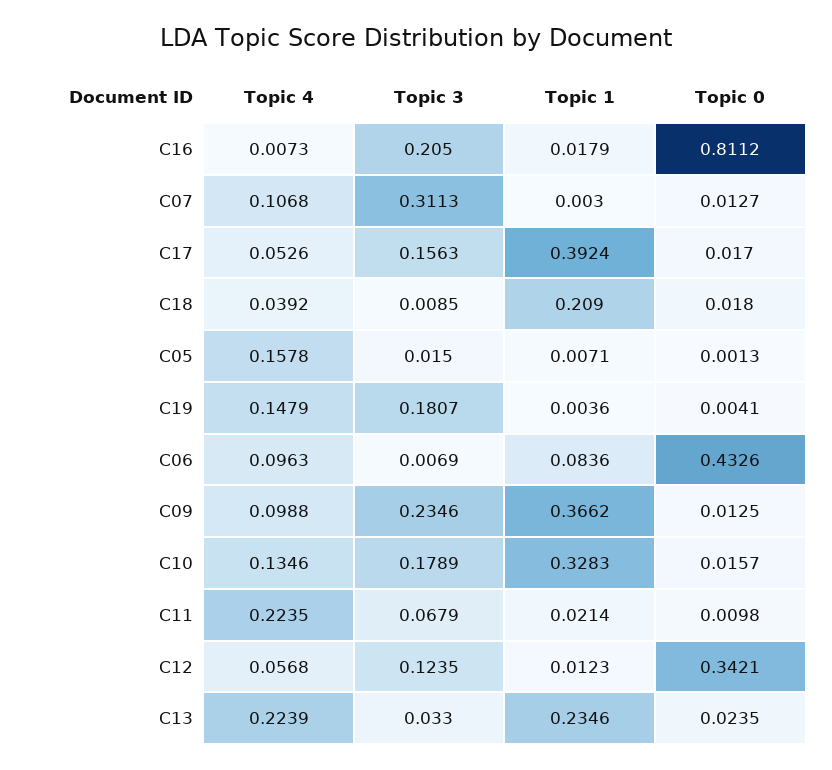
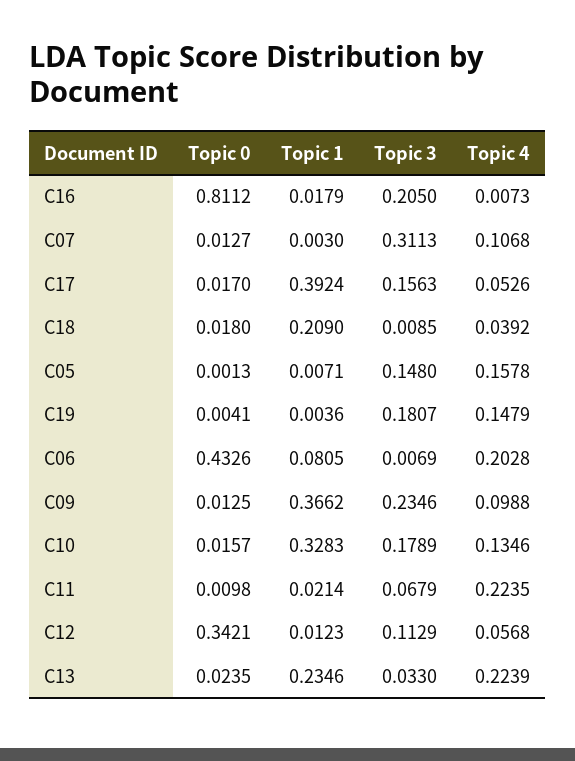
Topic 3, C05: 0.015 -> 0.148
Topic 4, C06: 0.0963 -> 0.2028
Topic 1, C06: 0.0836 -> 0.0805
Topic 3, C12: 0.1235 -> 0.1129

